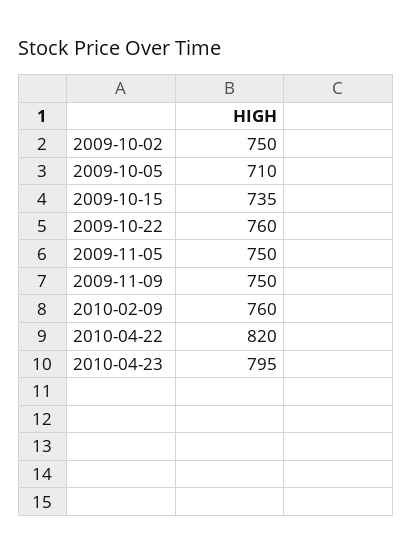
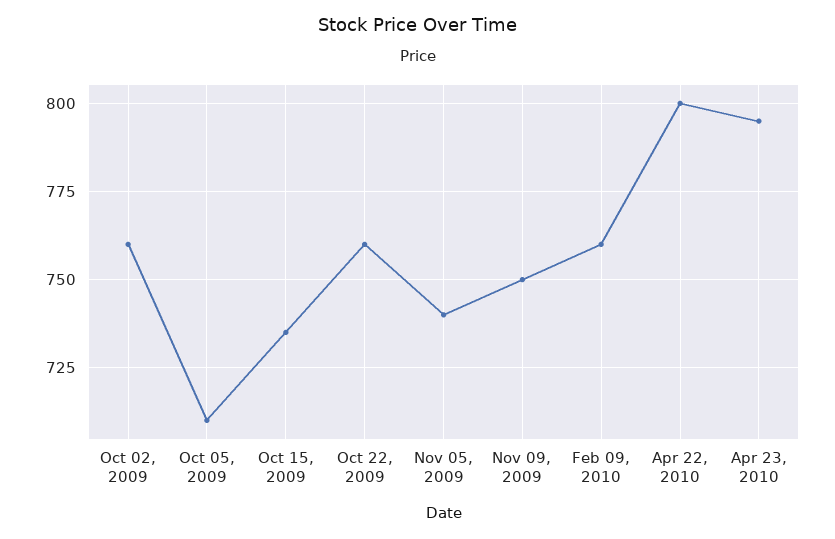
2009-10-02: 750 -> 760
2009-11-05: 750 -> 740
2010-04-22: 820 -> 800

